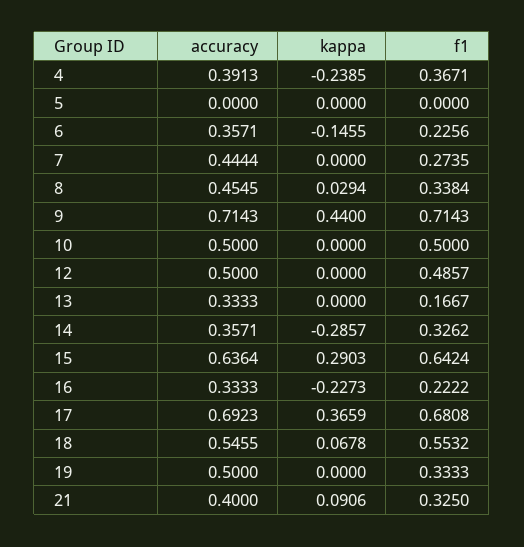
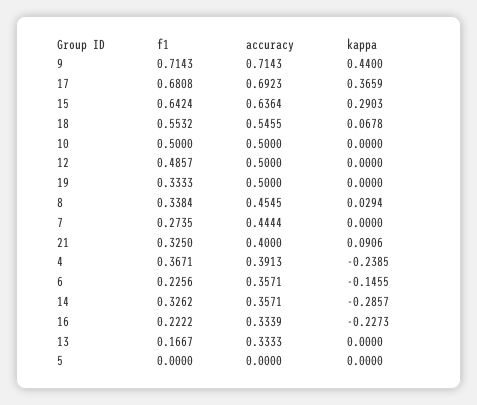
accuracy, 16: 0.3333 -> 0.3339

